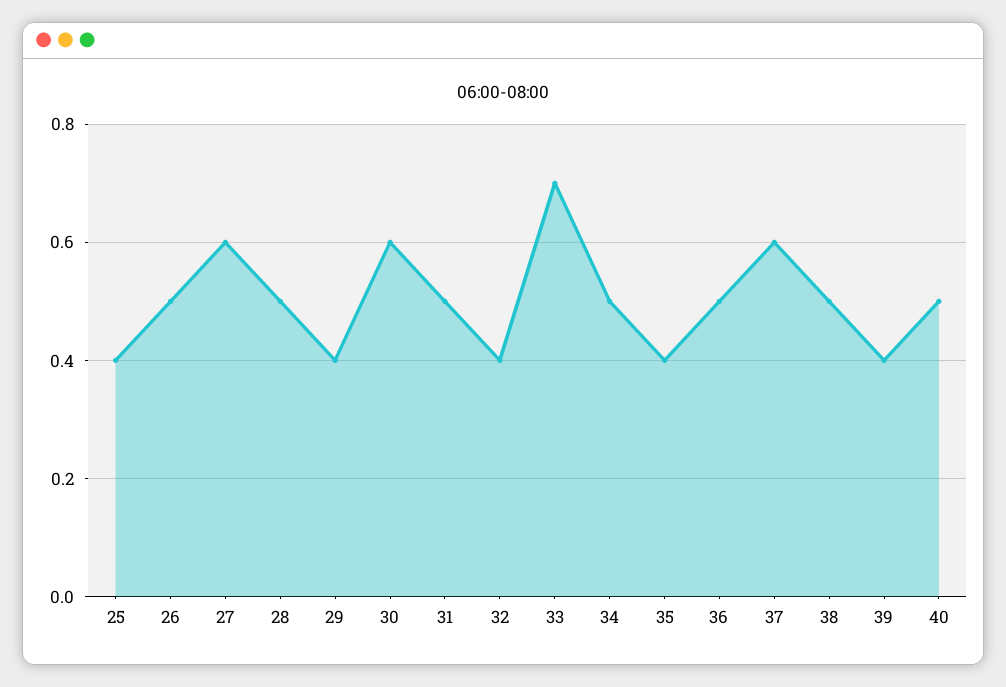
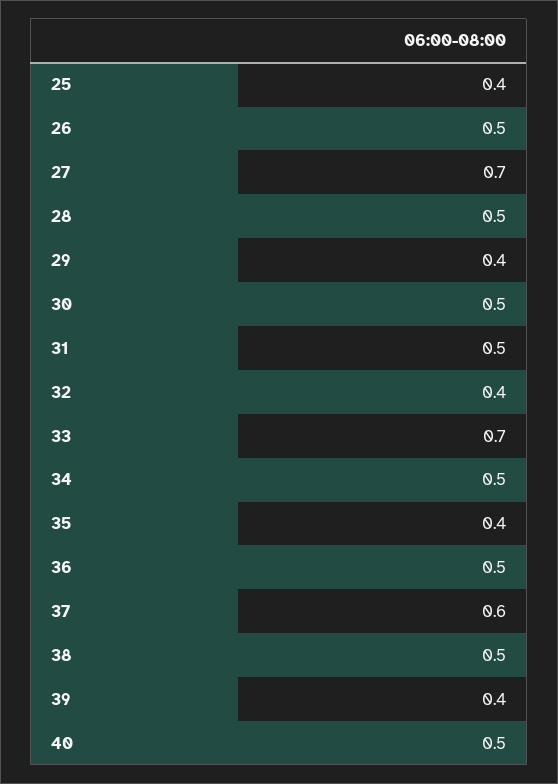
27: 0.6 -> 0.7
30: 0.6 -> 0.5

